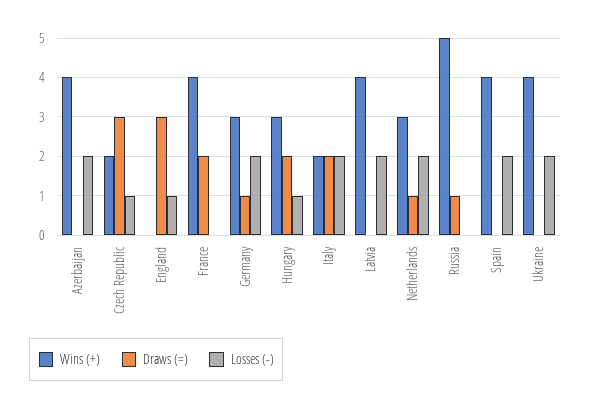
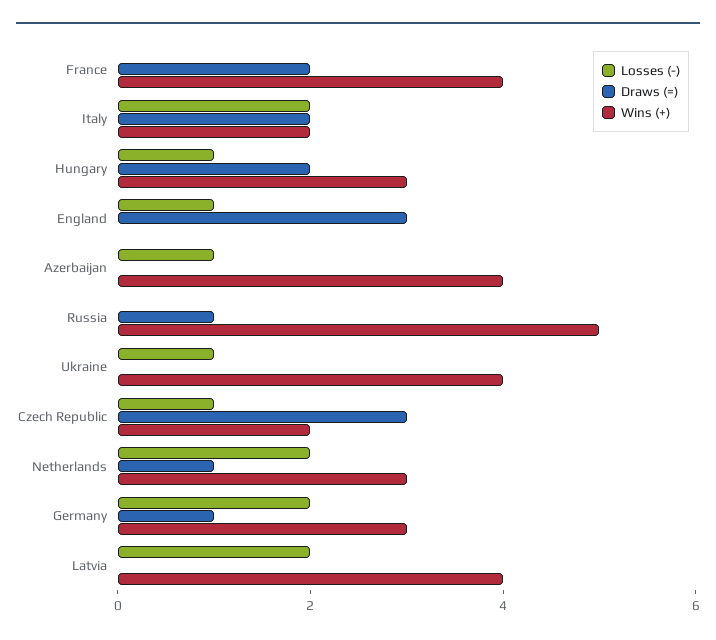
Losses (-), Azerbaijan: 2 -> 1
Wins (+), Spain: 4 -> none
Draws (=), Spain: 0 -> none
Losses (-), Spain: 2 -> none
Losses (-), Ukraine: 2 -> 1

